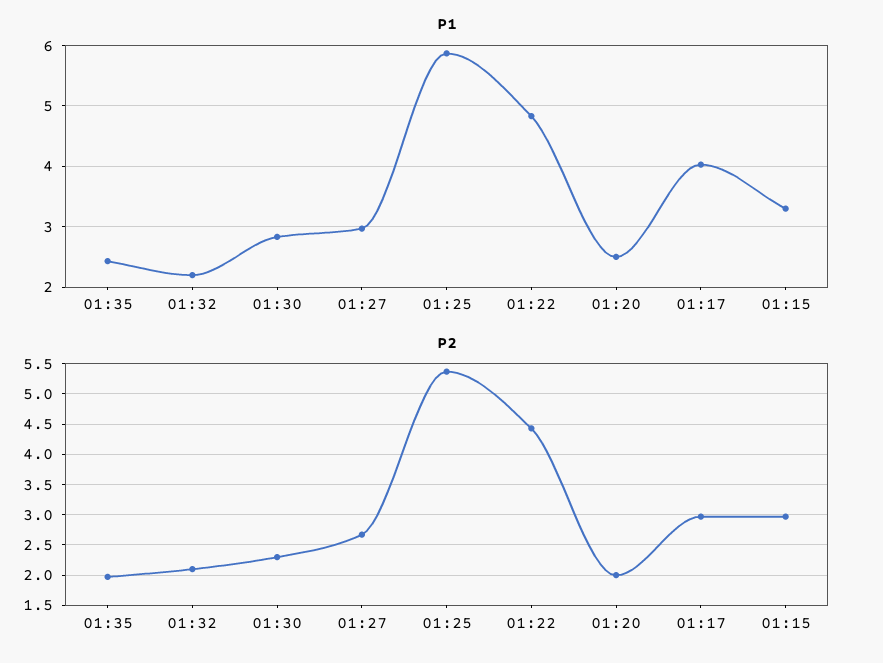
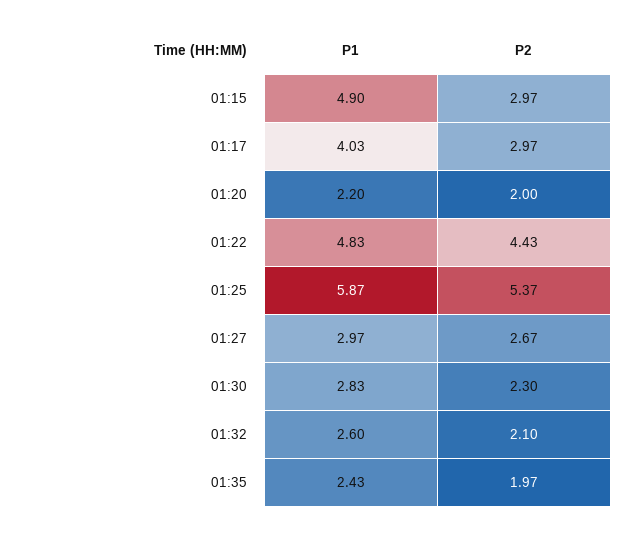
P1, 01:32: 2.2 -> 2.6
P1, 01:20: 2.5 -> 2.2
P1, 01:15: 3.3 -> 4.9

